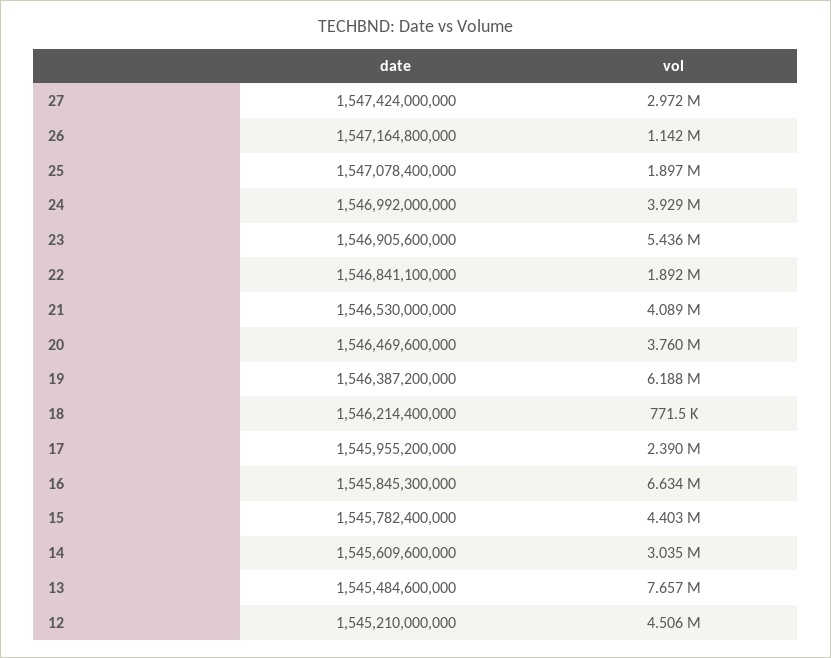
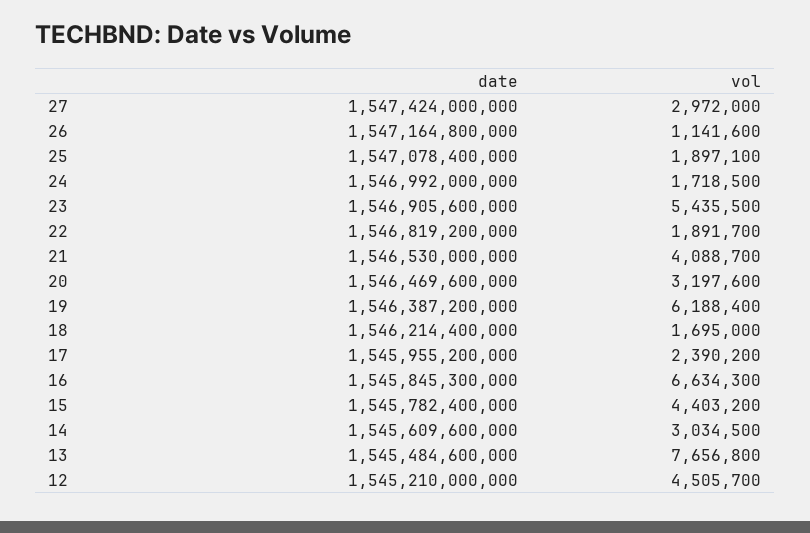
vol, 24: 3929000 -> 1718500
date, 22: 1546841100000 -> 1546819200000
vol, 20: 3760000 -> 3197600
vol, 18: 771500 -> 1695000

